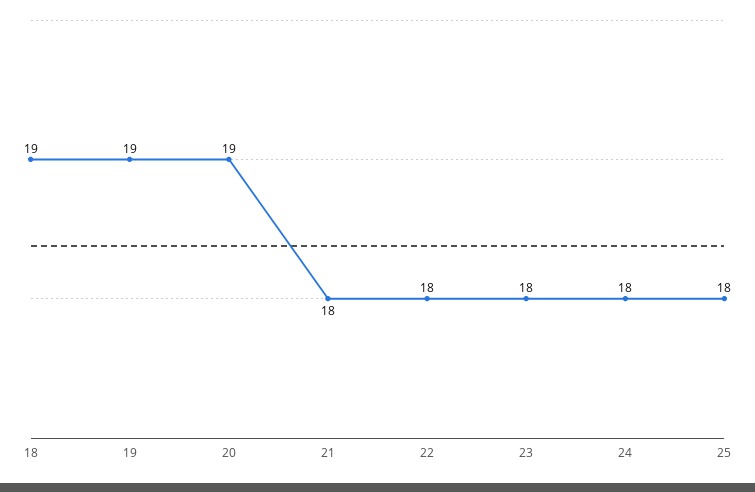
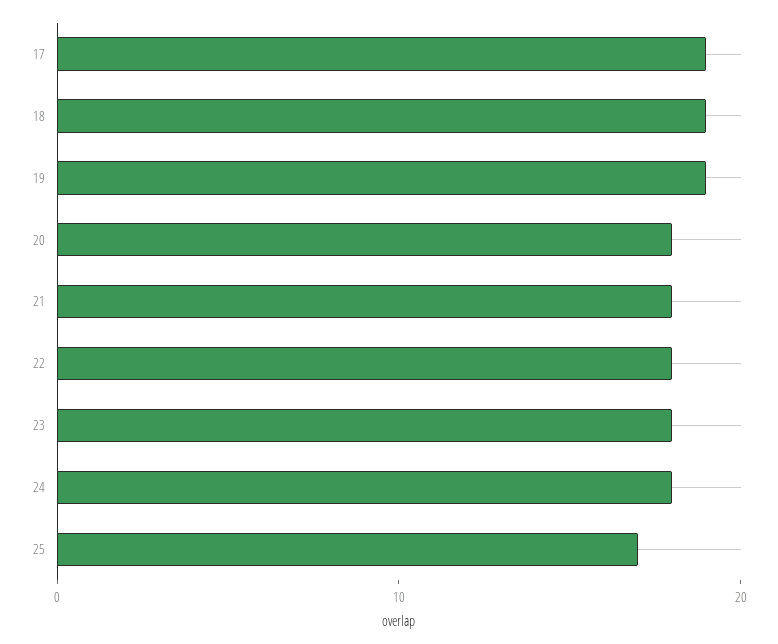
20: 19 -> 18
25: 18 -> 17
17: none -> 19

